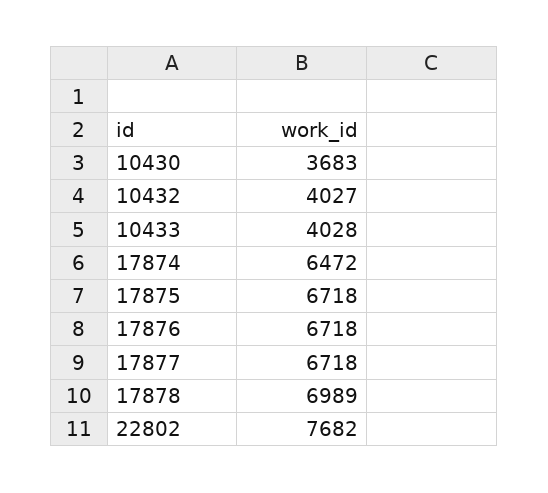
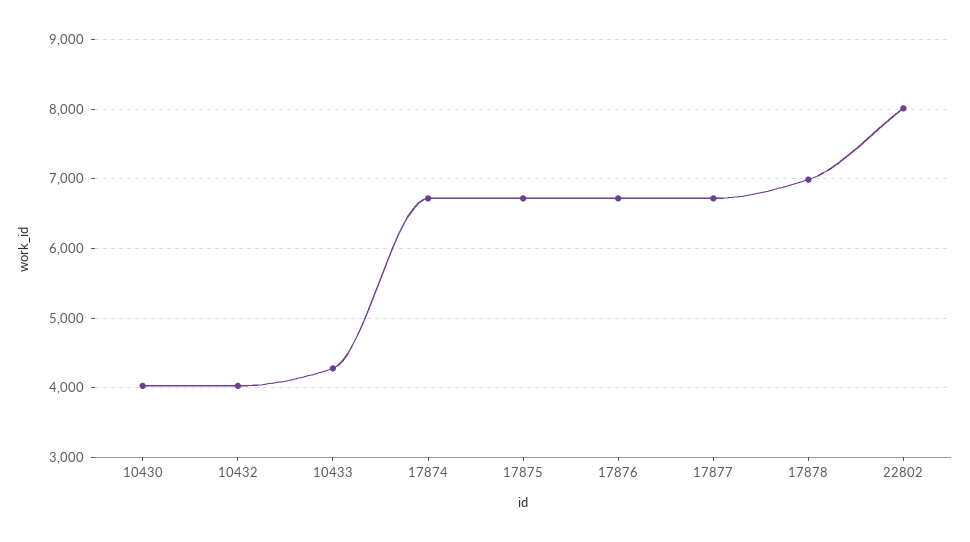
10430: 3683 -> 4000
10433: 4028 -> 4300
17874: 6472 -> 6700
22802: 7682 -> 8000

